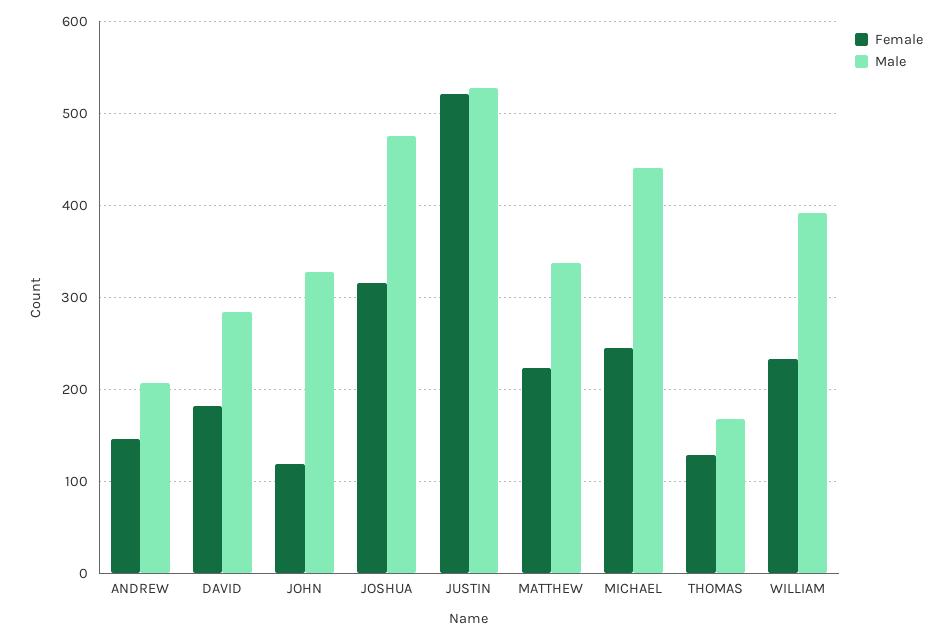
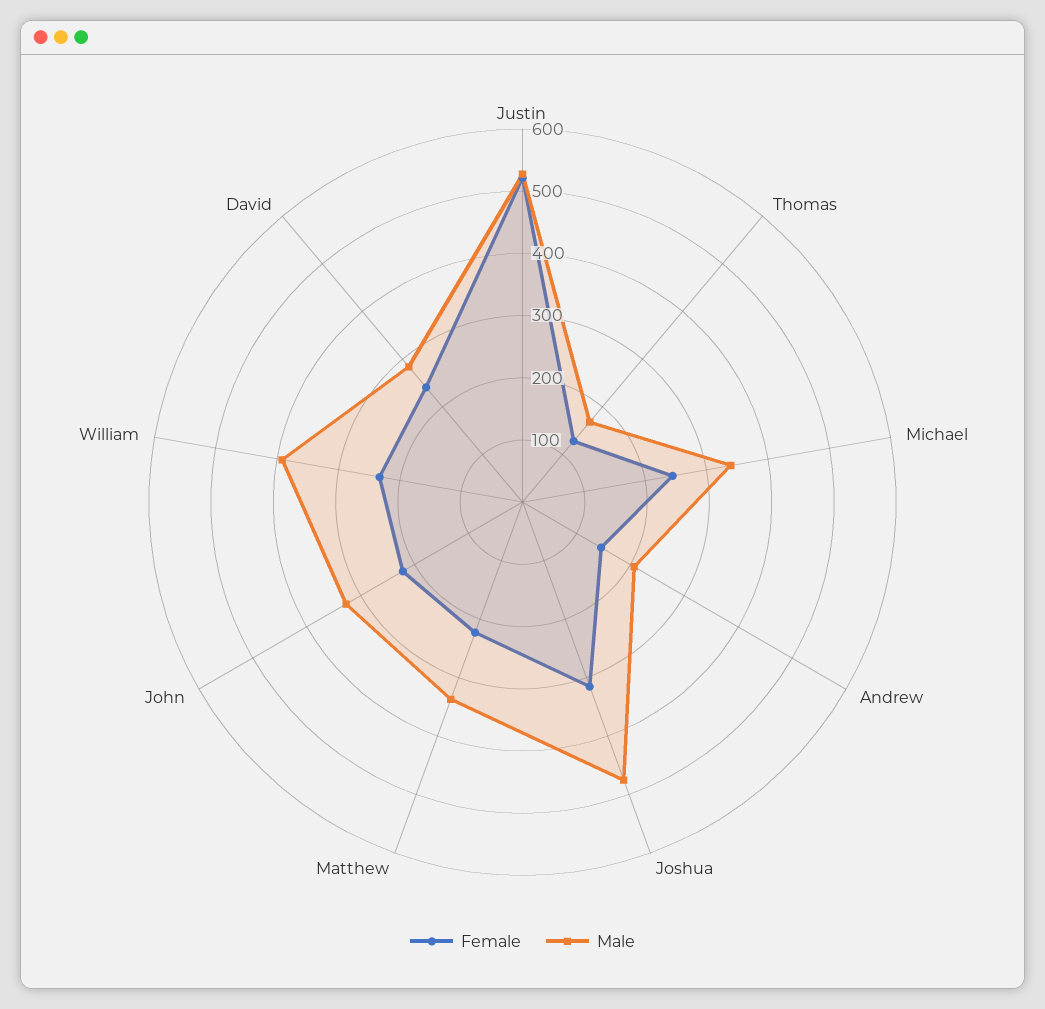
Female, DAVID: 180 -> 240
Female, JOHN: 120 -> 220
Male, MICHAEL: 440 -> 340

